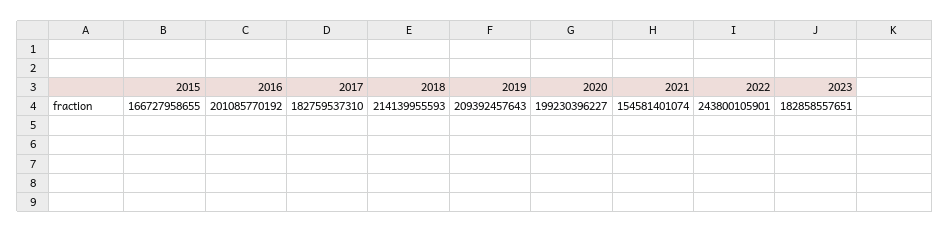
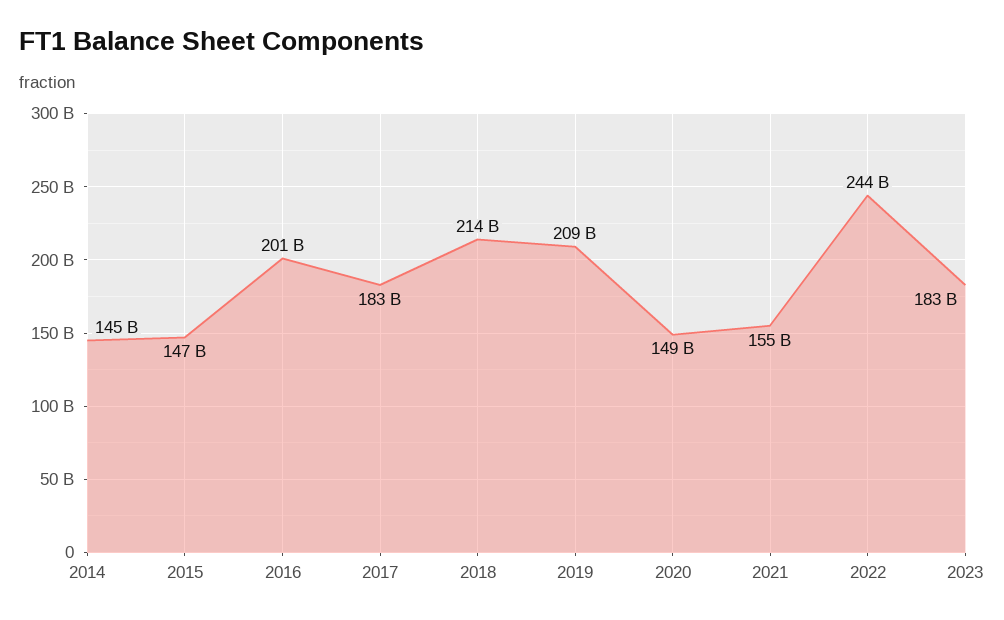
2015: 166727958655 -> 147000000000
2020: 199230396227 -> 149000000000
2014: none -> 145000000000

